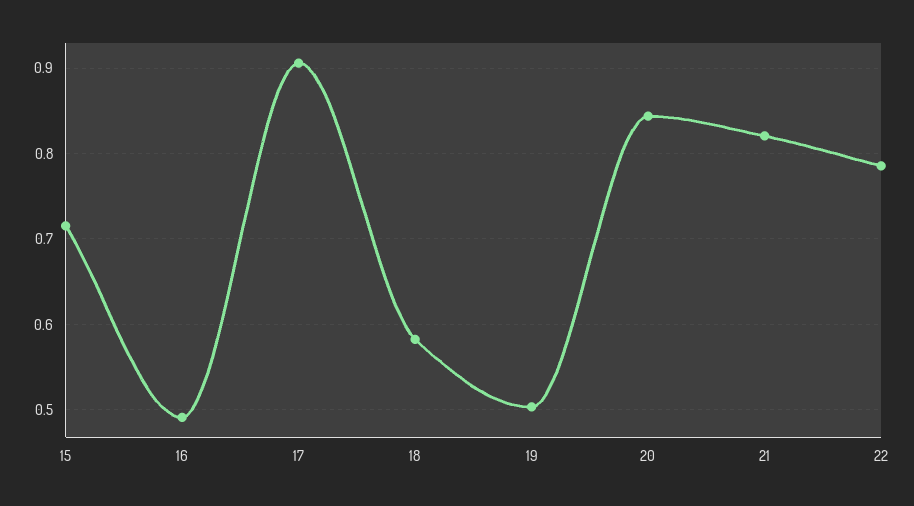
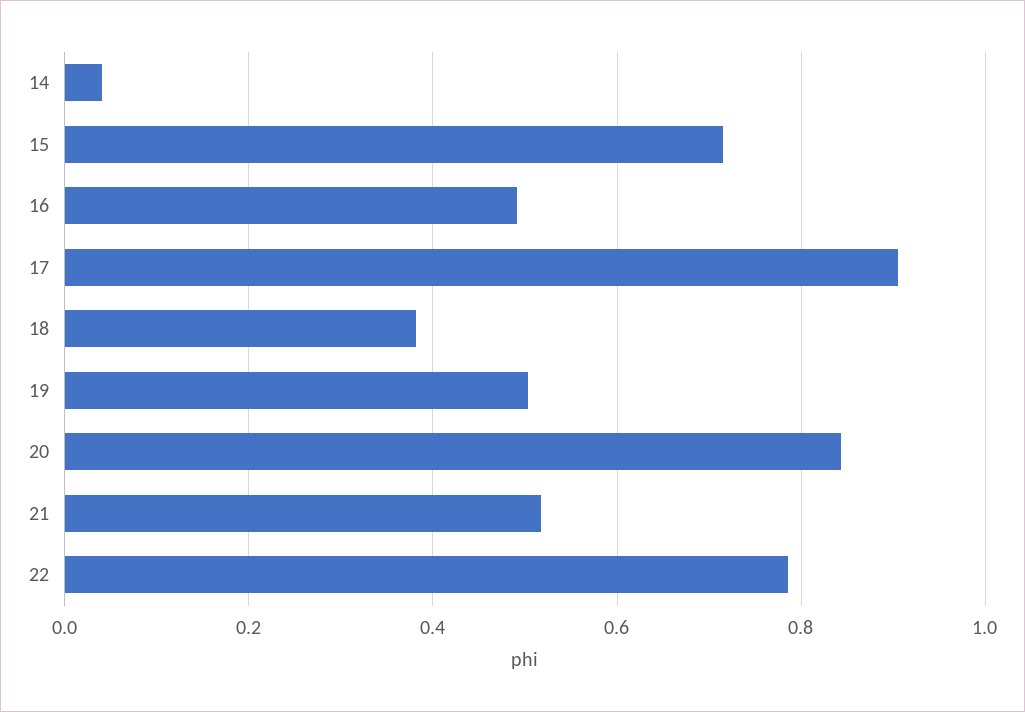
18: 0.58 -> 0.38
21: 0.82 -> 0.52
14: none -> 0.04

